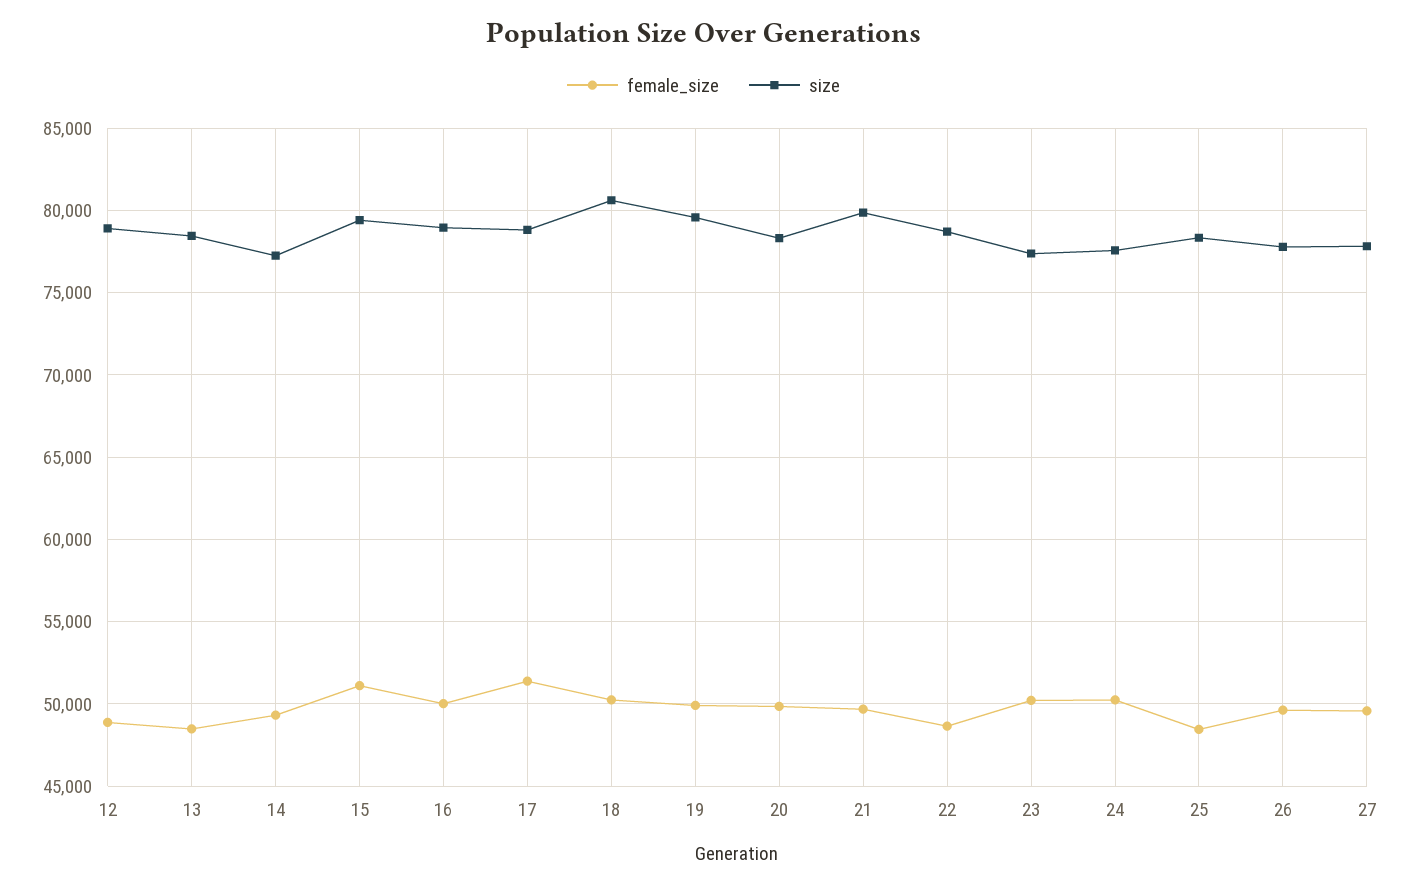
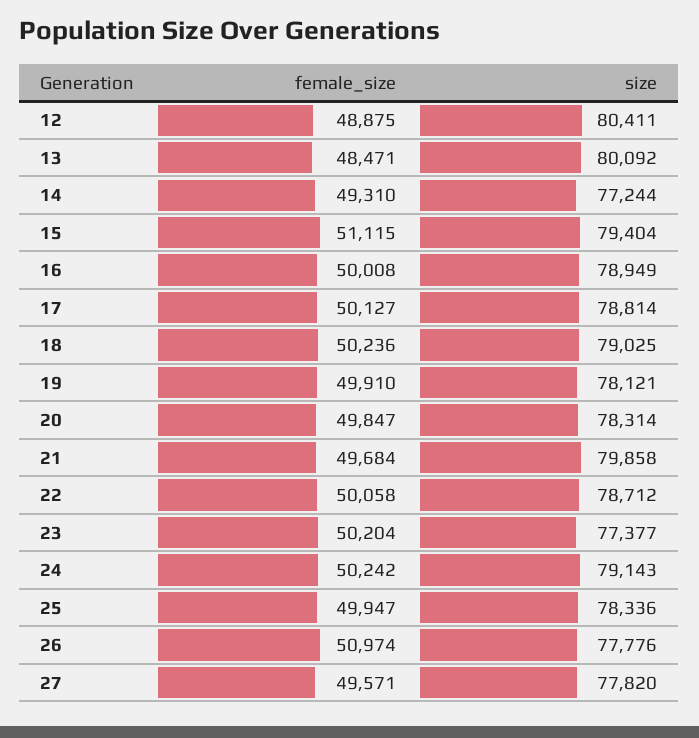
size, 12: 79000 -> 80411
size, 13: 78500 -> 80092
female_size, 17: 51500 -> 50127
size, 18: 80500 -> 79025
size, 19: 79500 -> 78121
female_size, 22: 48500 -> 50058
size, 24: 77500 -> 79143
female_size, 25: 48500 -> 49947
female_size, 26: 49500 -> 50974

